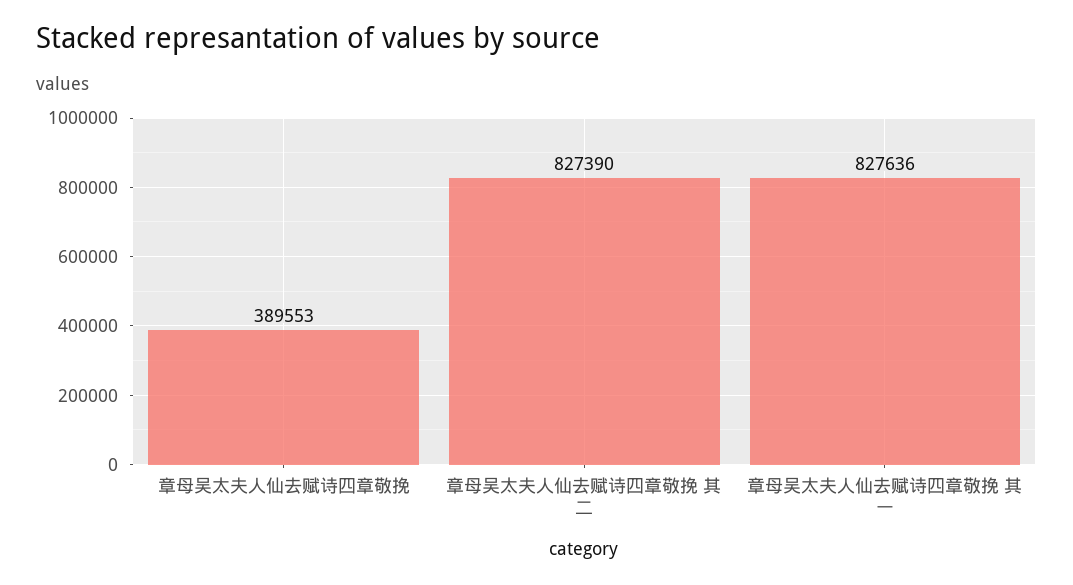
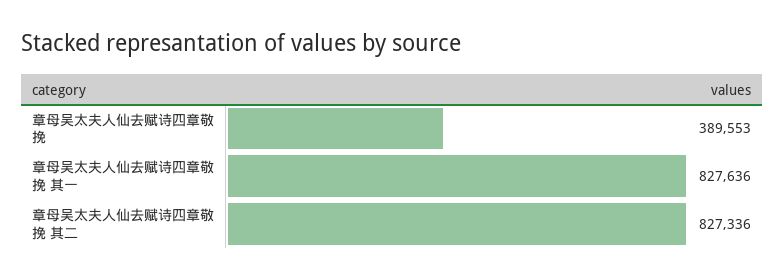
章母吴太夫人仙去赋诗四章敬挽 其二: 827390 -> 827336

